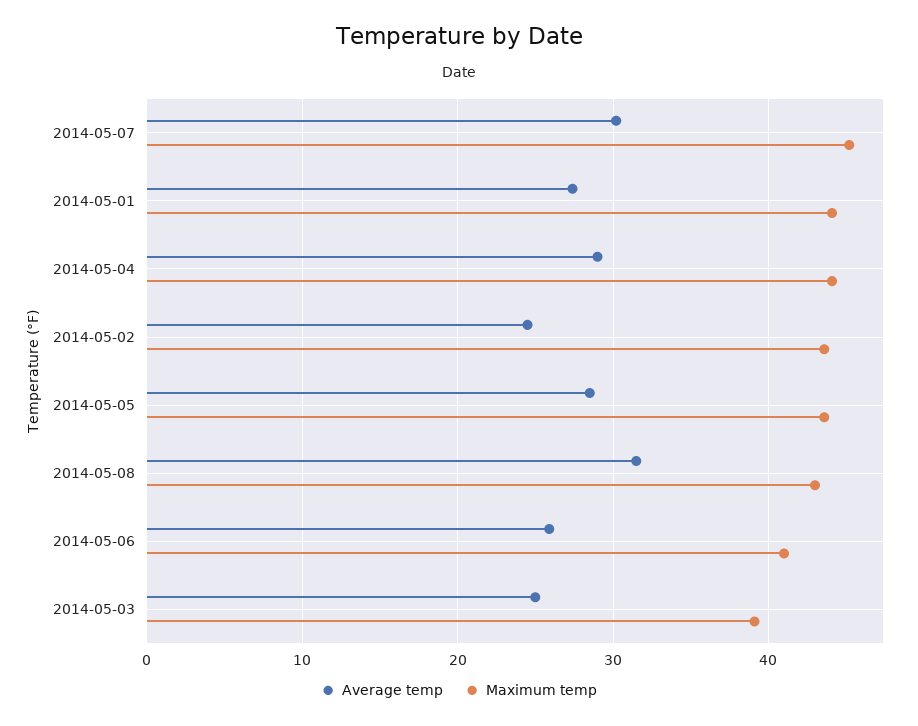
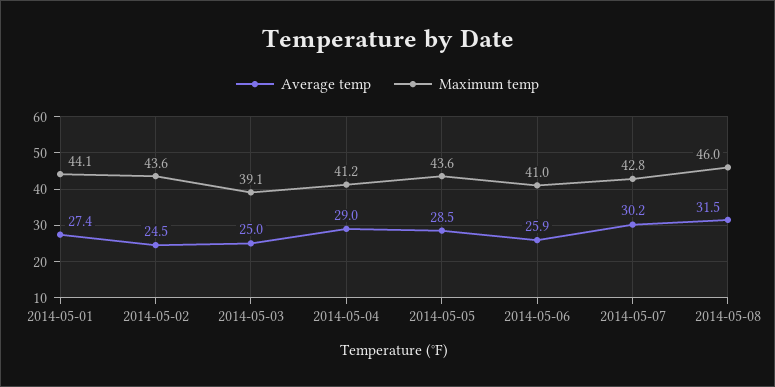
Maximum temp, 2014-05-07: 45 -> 42.8
Maximum temp, 2014-05-04: 44 -> 41.2
Maximum temp, 2014-05-08: 43 -> 46

